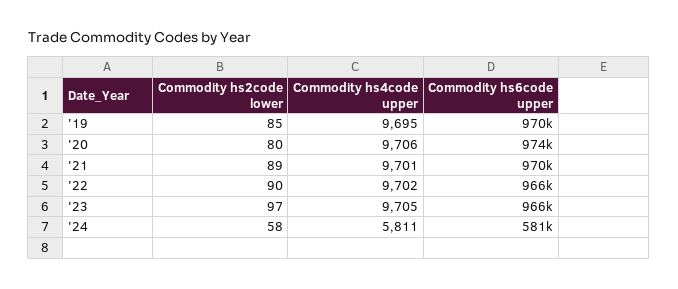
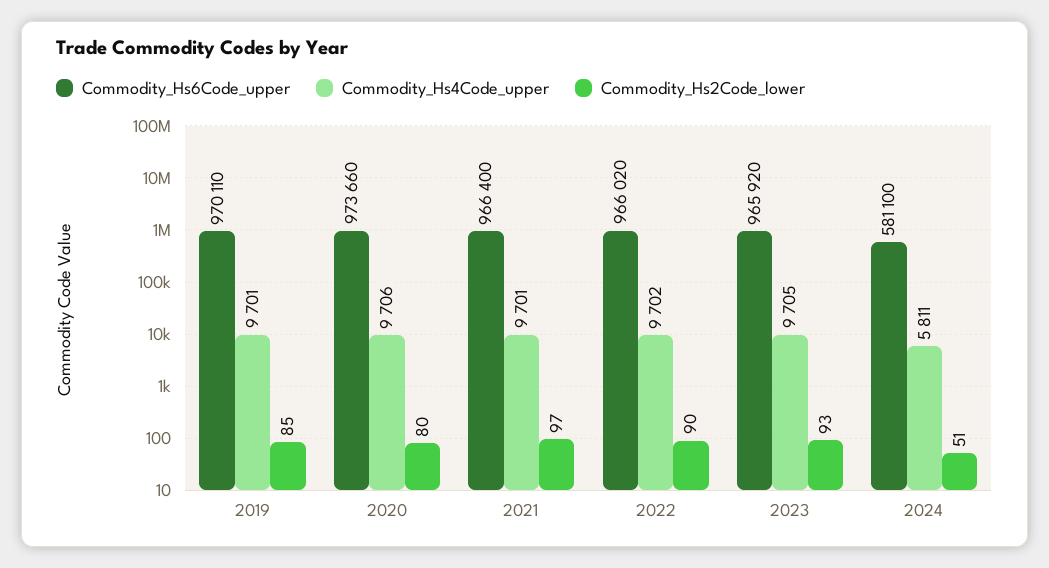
Commodity hs4code upper, '19: 9695 -> 9701
Commodity hs2code lower, '21: 89 -> 97
Commodity hs6code upper, '21: 970000 -> 966400
Commodity hs2code lower, '23: 97 -> 93
Commodity hs2code lower, '24: 58 -> 51

